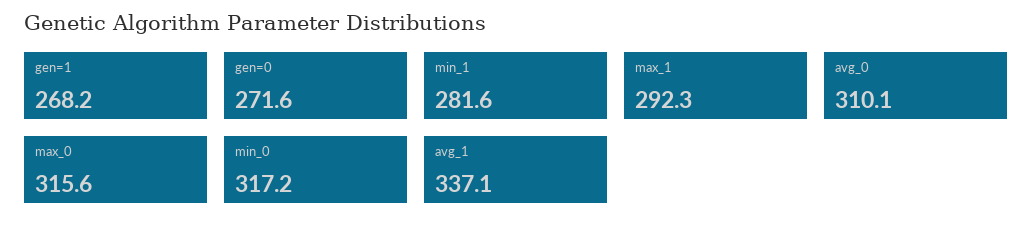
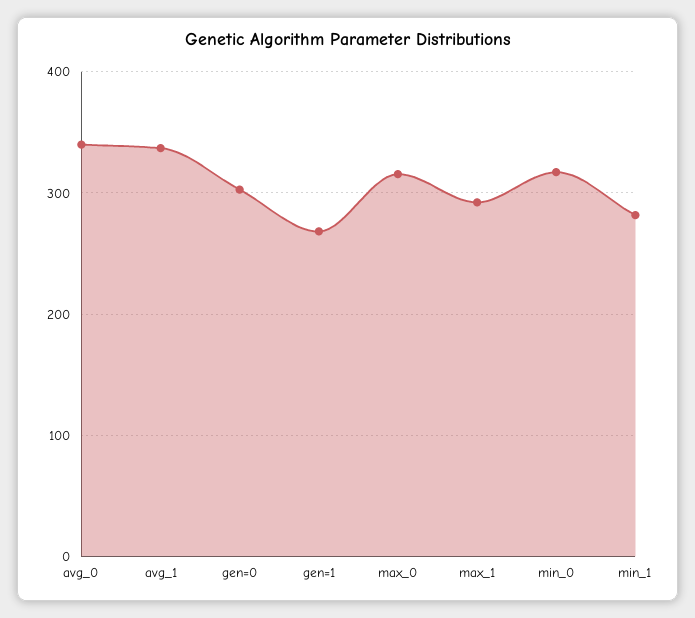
gen=0: 271.6 -> 300
avg_0: 310.1 -> 340

